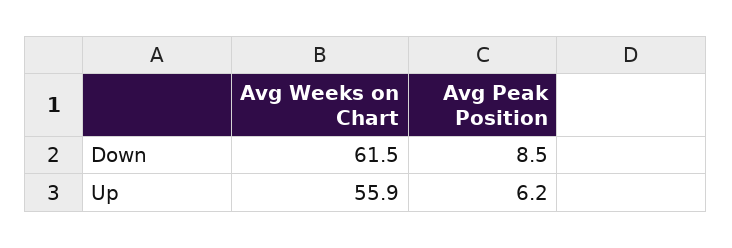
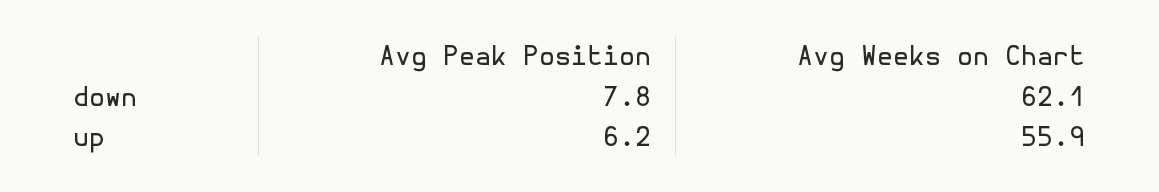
Avg Weeks on Chart, Down: 61.5 -> 62.1
Avg Peak Position, Down: 8.5 -> 7.8

